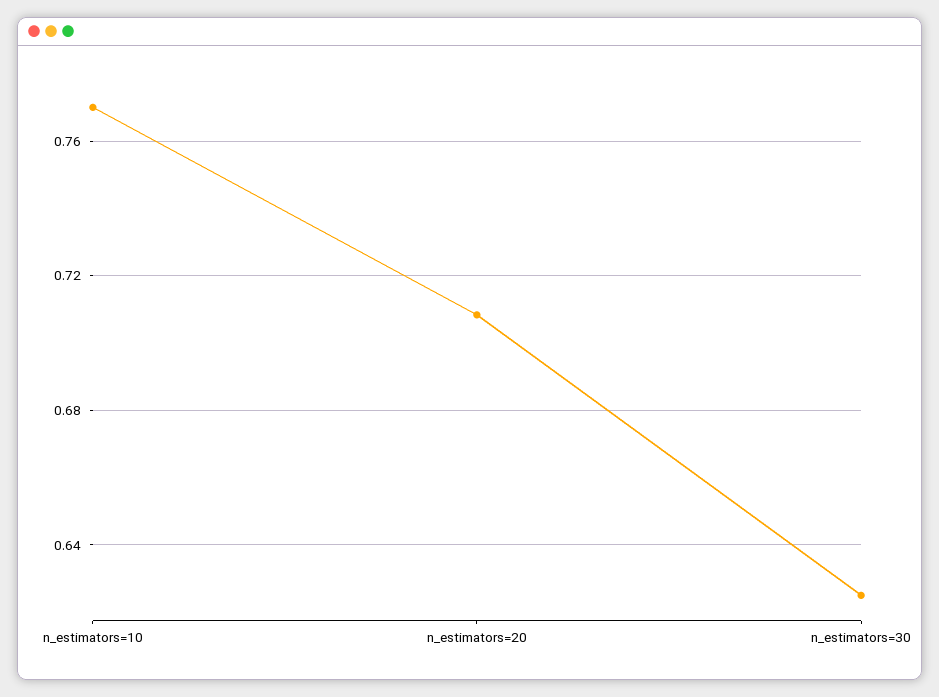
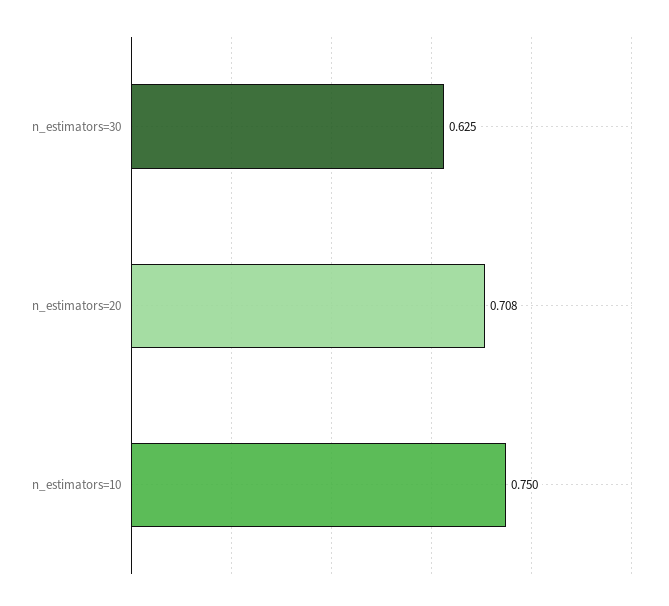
n_estimators=10: 0.77 -> 0.75

